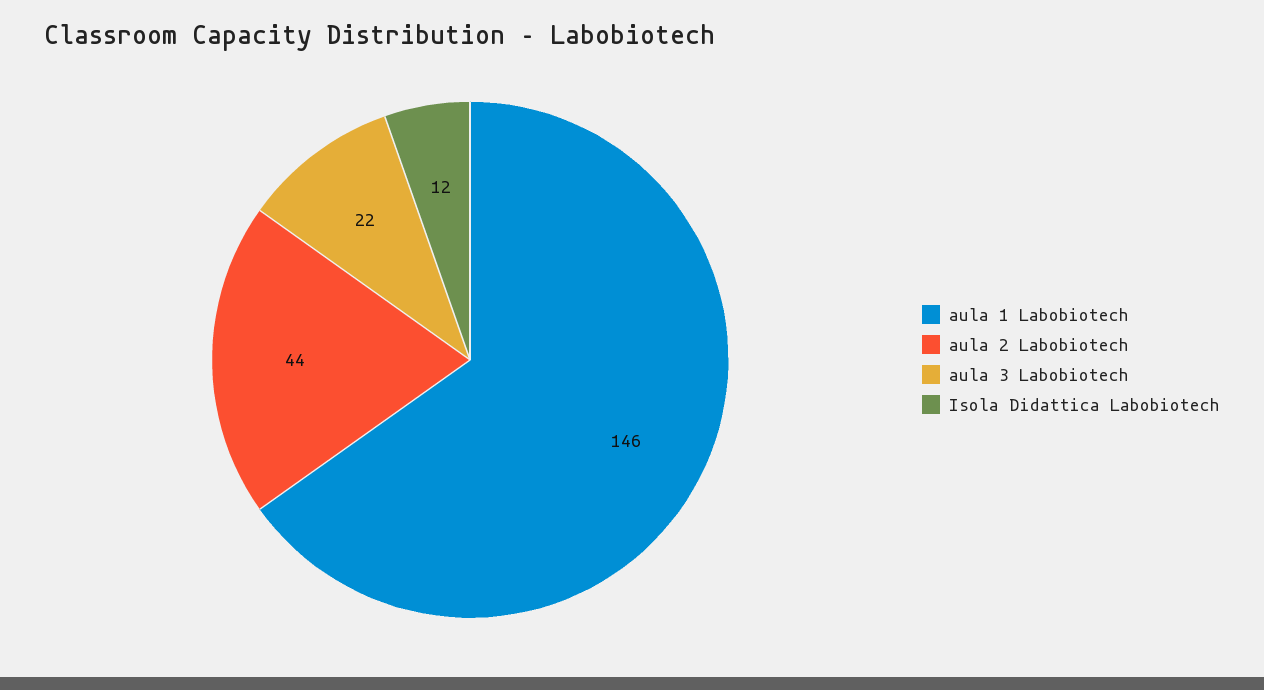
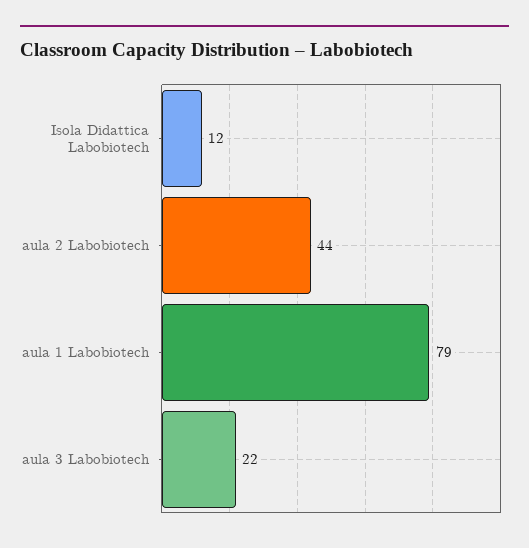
aula 1 Labobiotech: 146 -> 79

